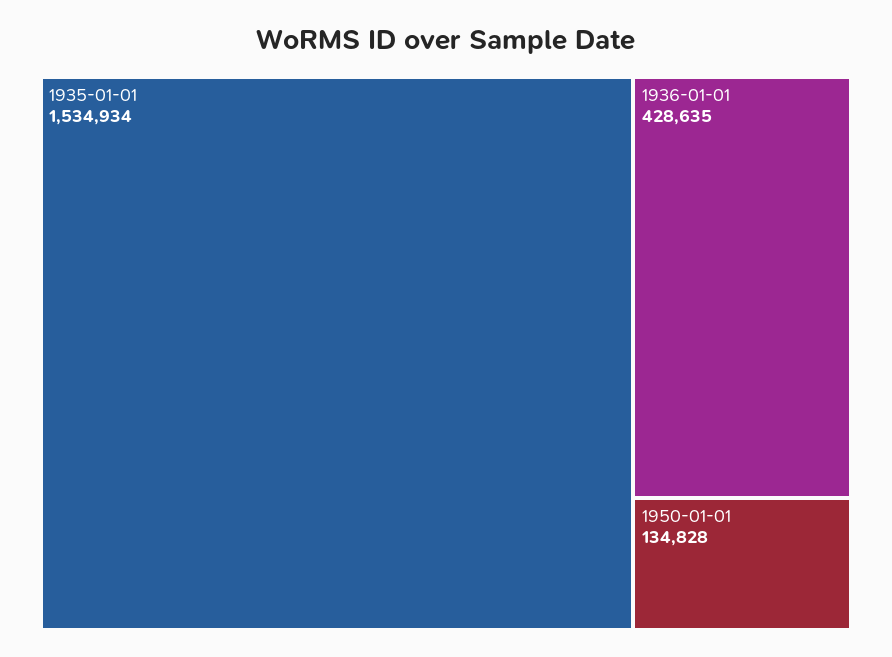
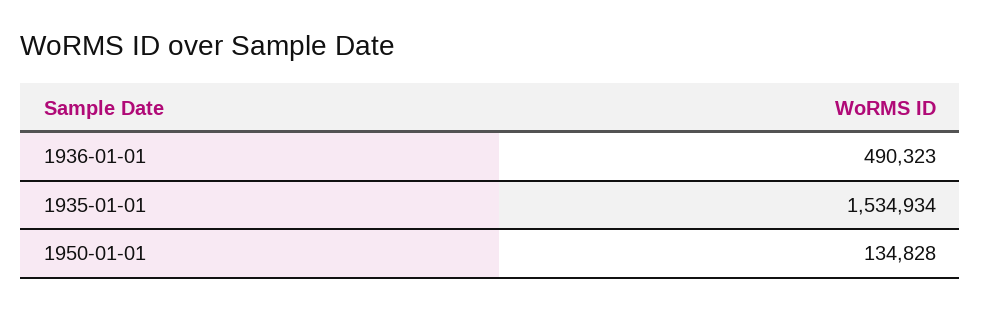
1936-01-01: 428635 -> 490323

